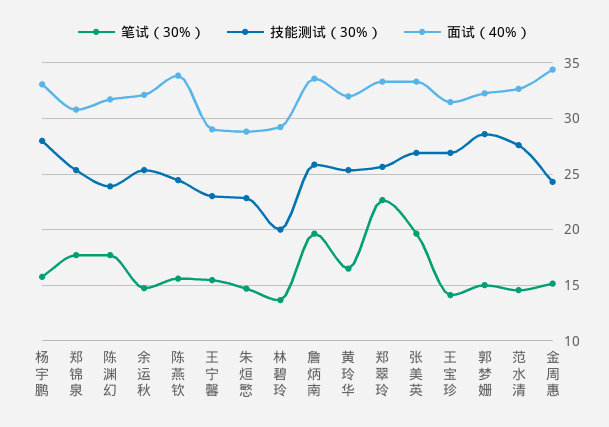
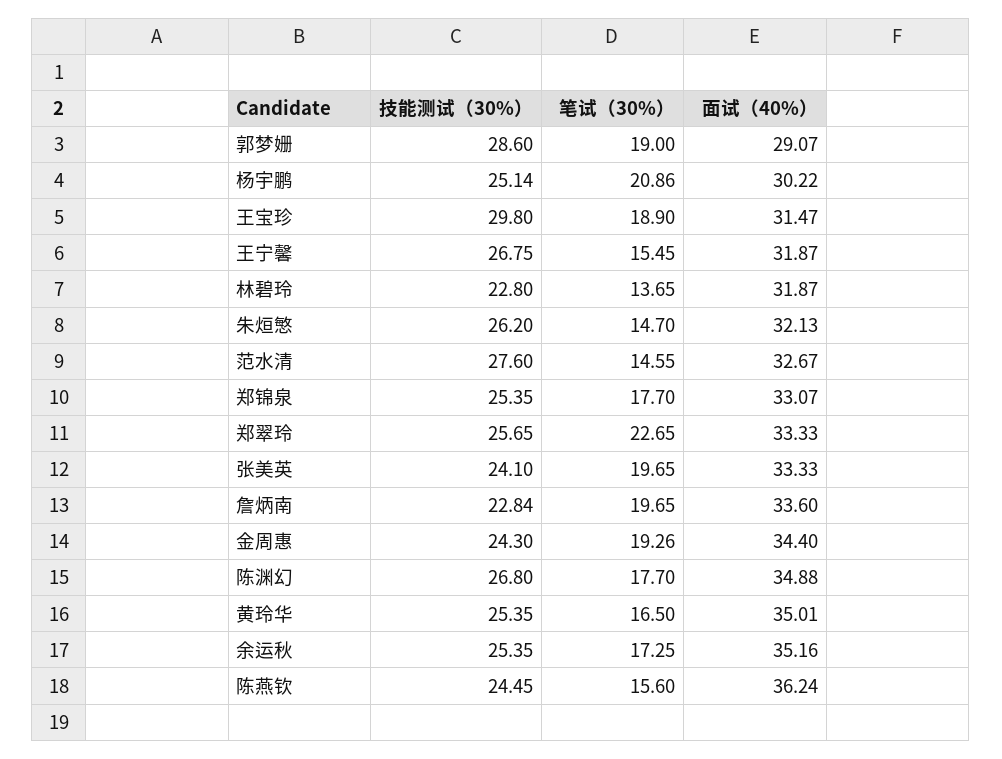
笔试（30%）, 杨宇鹏: 16 -> 20.86
技能测试（30%）, 杨宇鹏: 28 -> 25.14
面试（40%）, 杨宇鹏: 33 -> 30.22
面试（40%）, 郑锦泉: 31 -> 33.07
技能测试（30%）, 陈渊幻: 24 -> 26.8
面试（40%）, 陈渊幻: 32 -> 34.88
笔试（30%）, 余运秋: 15 -> 17.25
面试（40%）, 余运秋: 32 -> 35.16
面试（40%）, 陈燕钦: 34 -> 36.24
技能测试（30%）, 王宁馨: 23 -> 26.75
面试（40%）, 王宁馨: 29 -> 31.87
技能测试（30%）, 朱烜慜: 23 -> 26.2
面试（40%）, 朱烜慜: 29 -> 32.13
技能测试（30%）, 林碧玲: 20 -> 22.8
面试（40%）, 林碧玲: 29 -> 31.87
技能测试（30%）, 詹炳南: 26 -> 22.84
面试（40%）, 黄玲华: 32 -> 35.01
技能测试（30%）, 张美英: 27 -> 24.1
笔试（30%）, 王宝珍: 14 -> 18.9
技能测试（30%）, 王宝珍: 27 -> 29.8
笔试（30%）, 郭梦姗: 15 -> 19
面试（40%）, 郭梦姗: 32 -> 29.07
笔试（30%）, 金周惠: 15 -> 19.26

